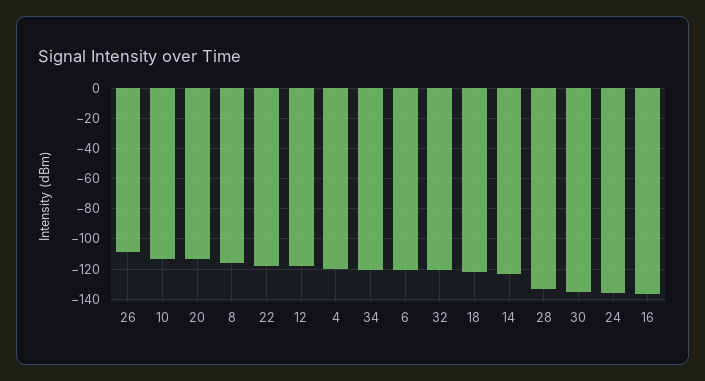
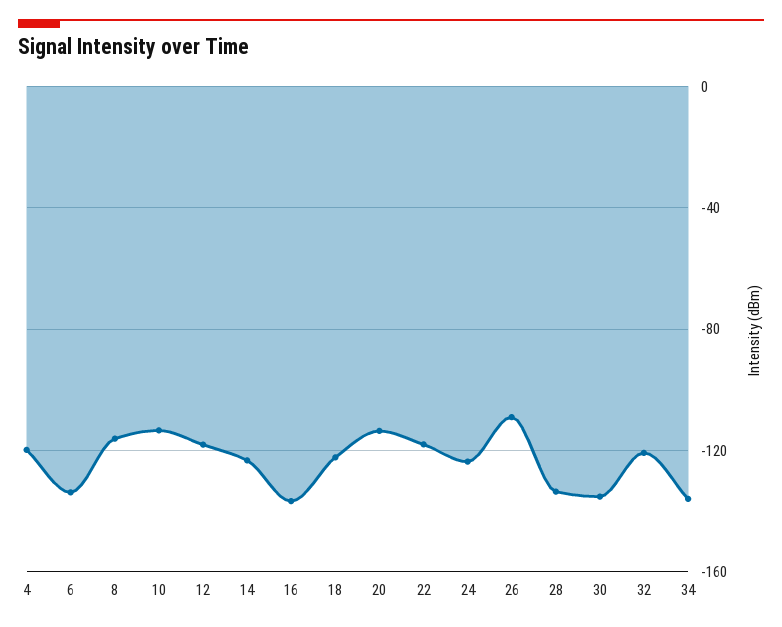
34: -120 -> -135
6: -120 -> -135
24: -135 -> -125

